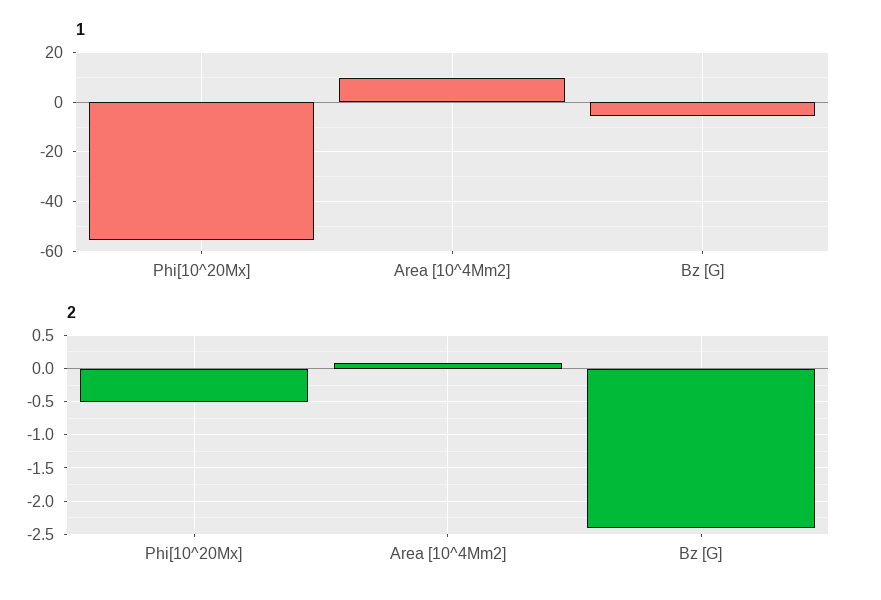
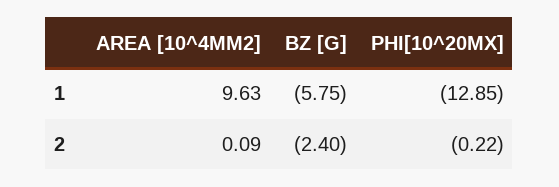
1, Phi[10^20Mx]: -55 -> -12.85
2, Phi[10^20Mx]: -0.5 -> -0.22

